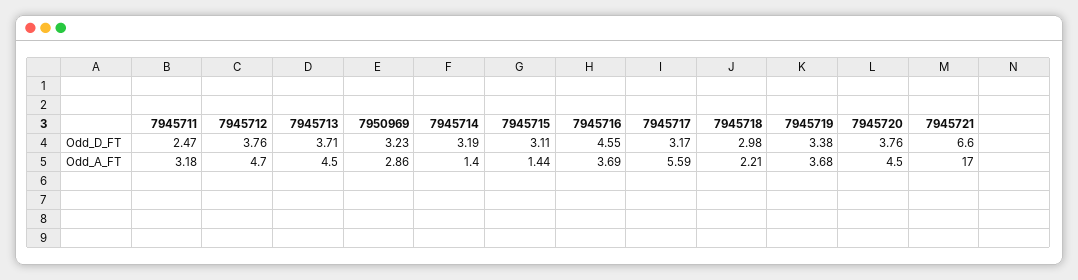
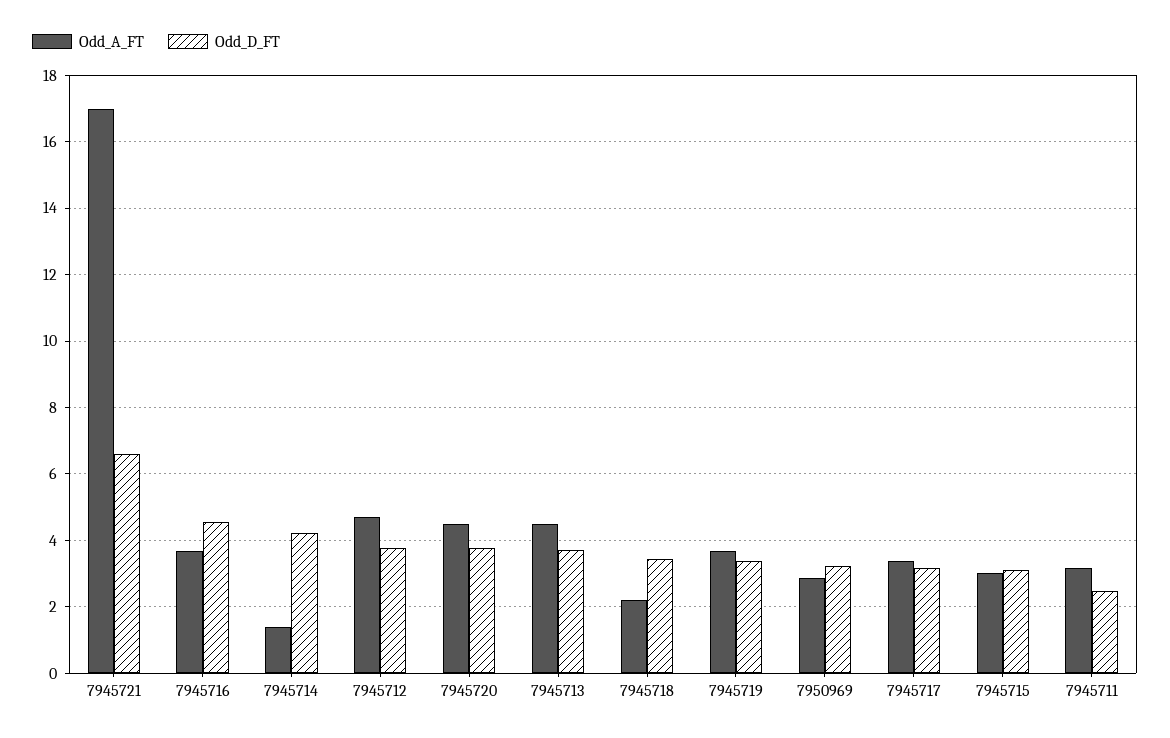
Odd_D_FT, 7945714: 3.19 -> 4.2
Odd_D_FT, 7945718: 2.98 -> 3.4
Odd_A_FT, 7945715: 1.44 -> 3
Odd_A_FT, 7945717: 5.59 -> 3.4

